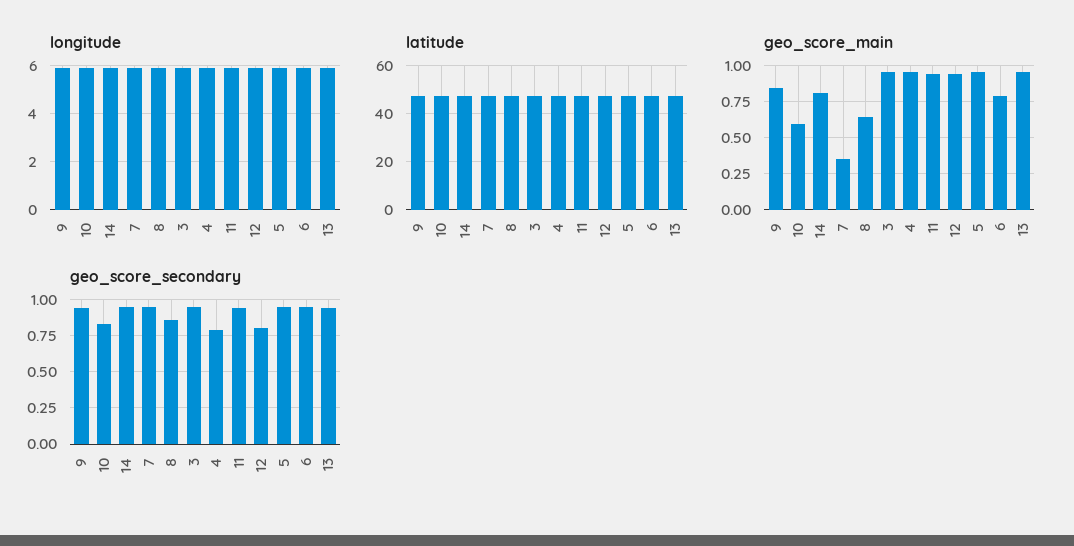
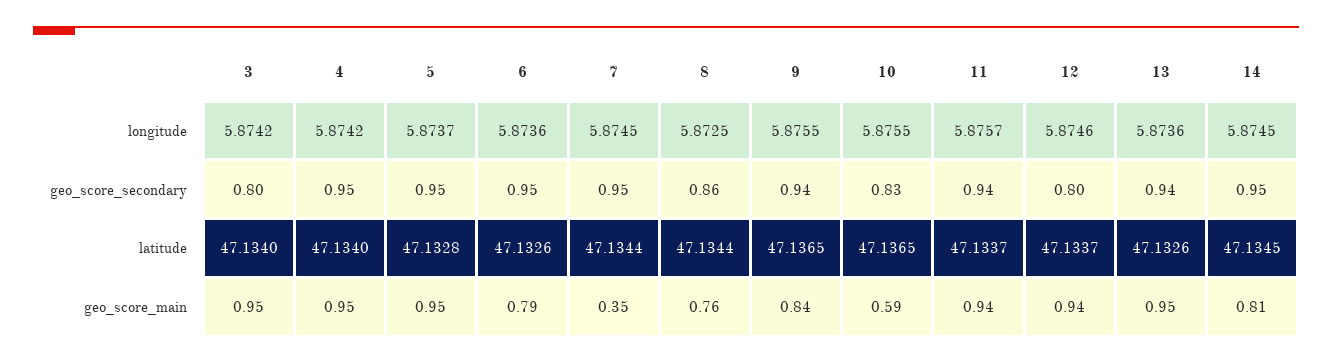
geo_score_main, 8: 0.65 -> 0.76
geo_score_secondary, 3: 0.95 -> 0.8
geo_score_secondary, 4: 0.8 -> 0.95

